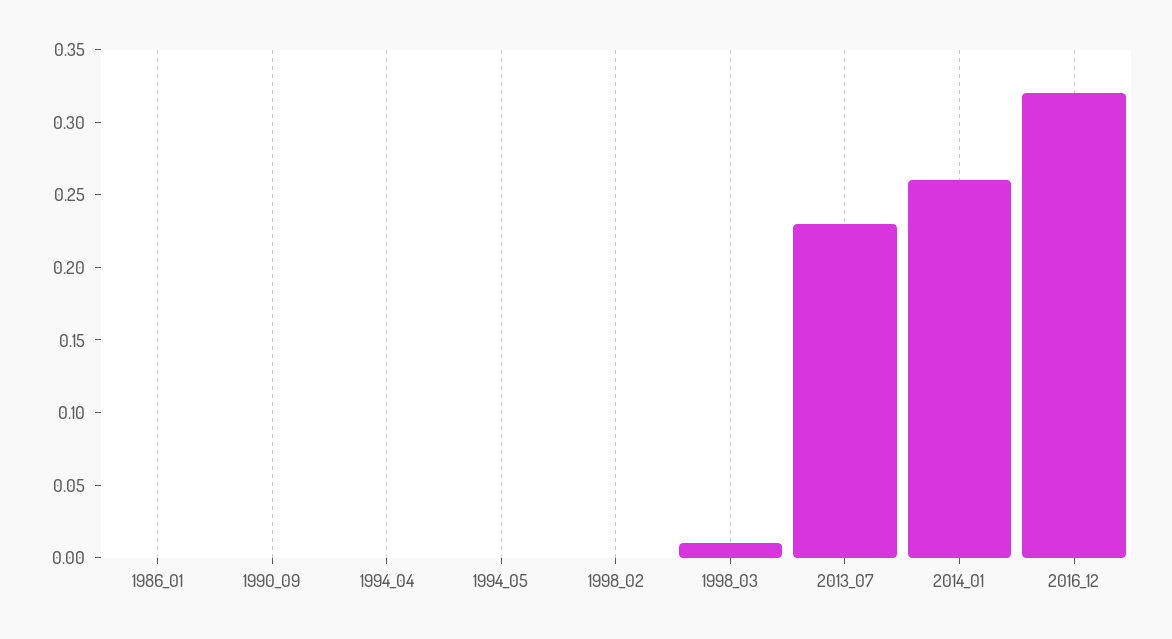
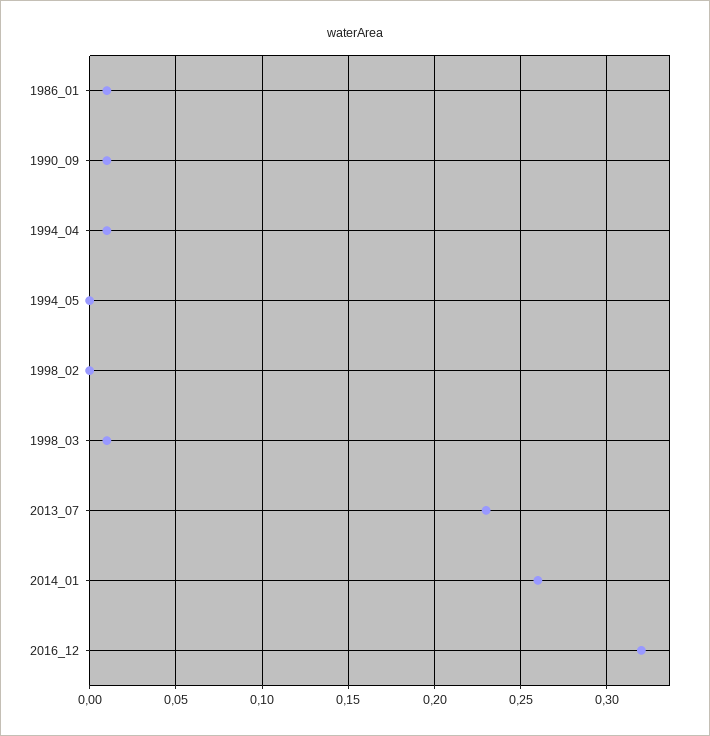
1986_01: 0 -> 0.01
1990_09: 0 -> 0.01
1994_04: 0 -> 0.01

